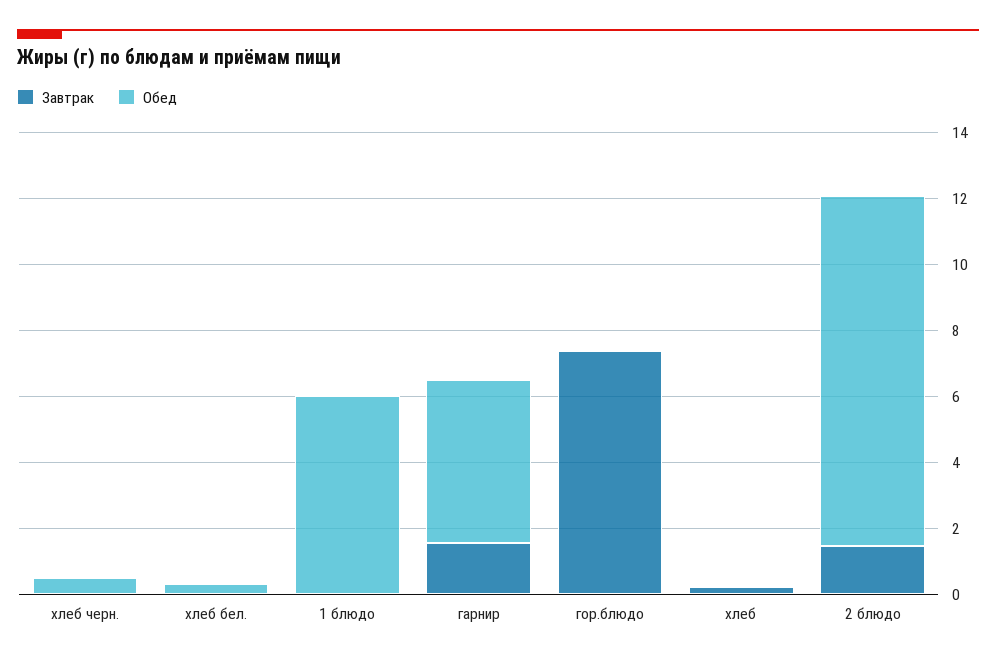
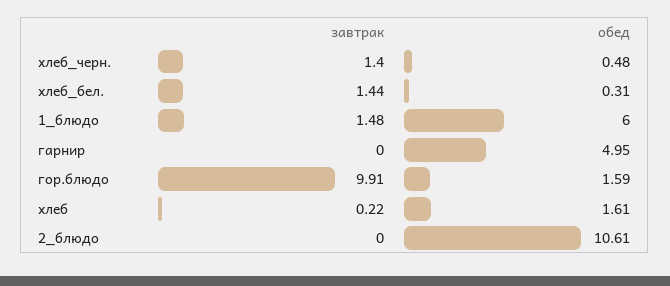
Завтрак, хлеб черн.: 0 -> 1.4
Завтрак, хлеб бел.: 0 -> 1.44
Завтрак, 1 блюдо: 0 -> 1.48
Завтрак, гарнир: 1.5 -> 0
Завтрак, гор.блюдо: 7.5 -> 9.91
Обед, гор.блюдо: 0 -> 1.59
Обед, хлеб: 0 -> 1.61
Завтрак, 2 блюдо: 1.5 -> 0

